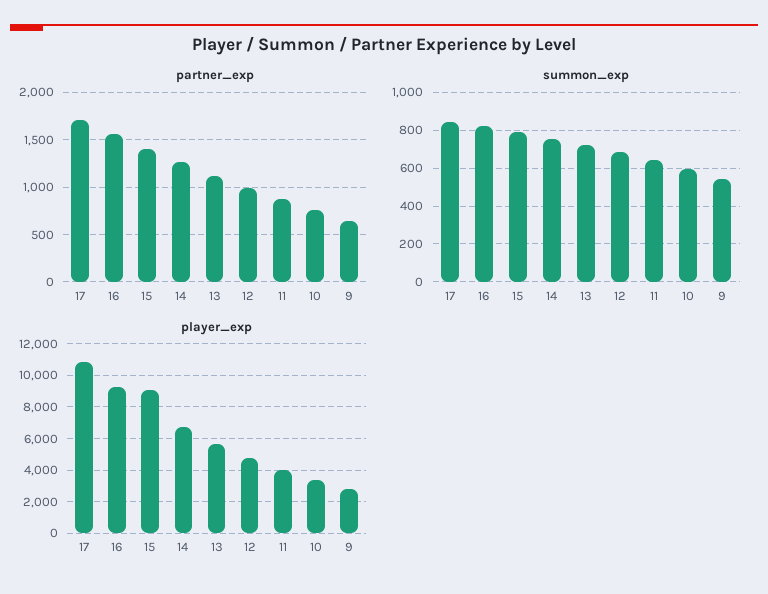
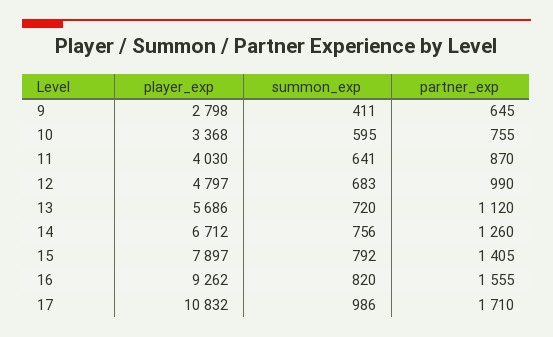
summon_exp, 17: 850 -> 986
summon_exp, 9: 550 -> 411
player_exp, 15: 9000 -> 7897

